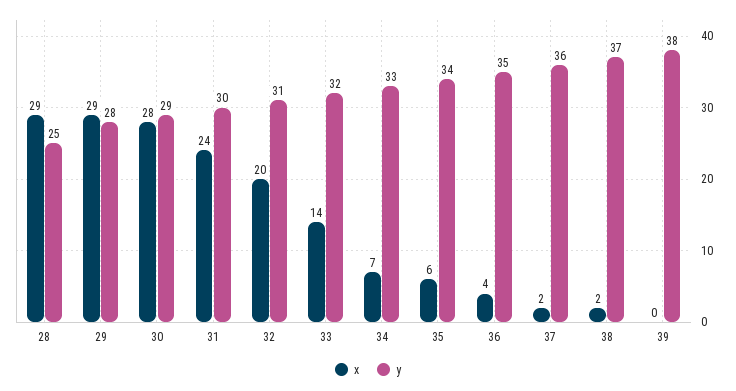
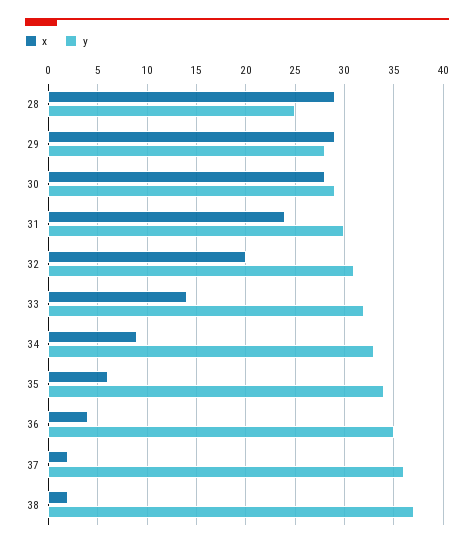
x, 34: 7 -> 9
x, 39: 0 -> none
y, 39: 38 -> none

